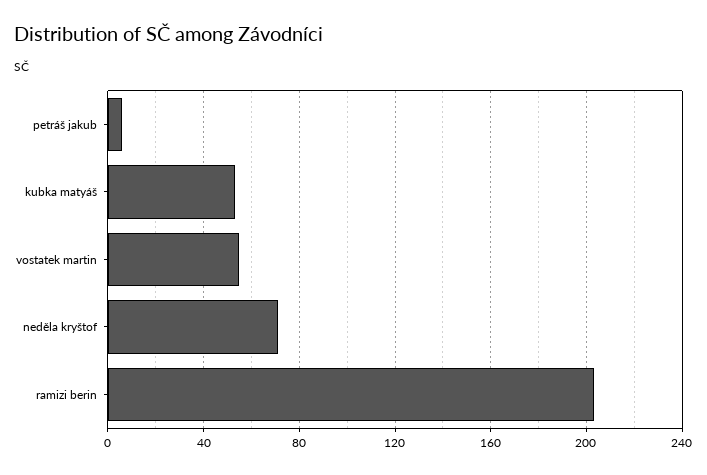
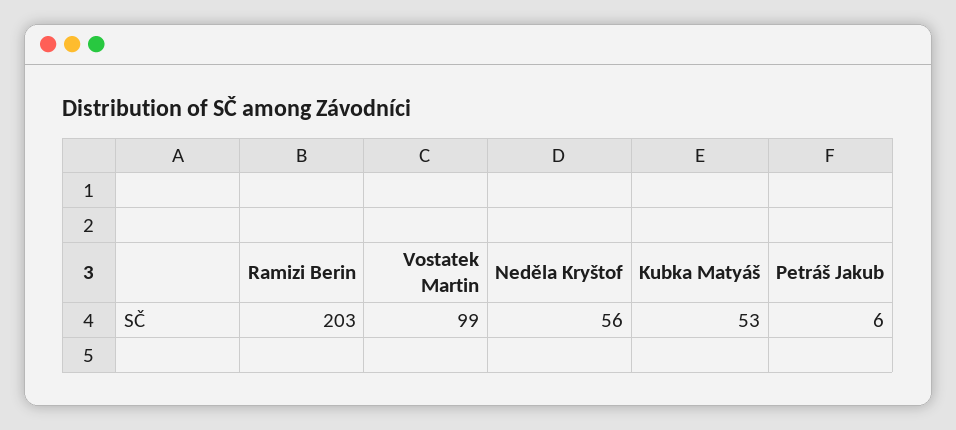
vostatek martin: 55 -> 99
neděla kryštof: 70 -> 56

